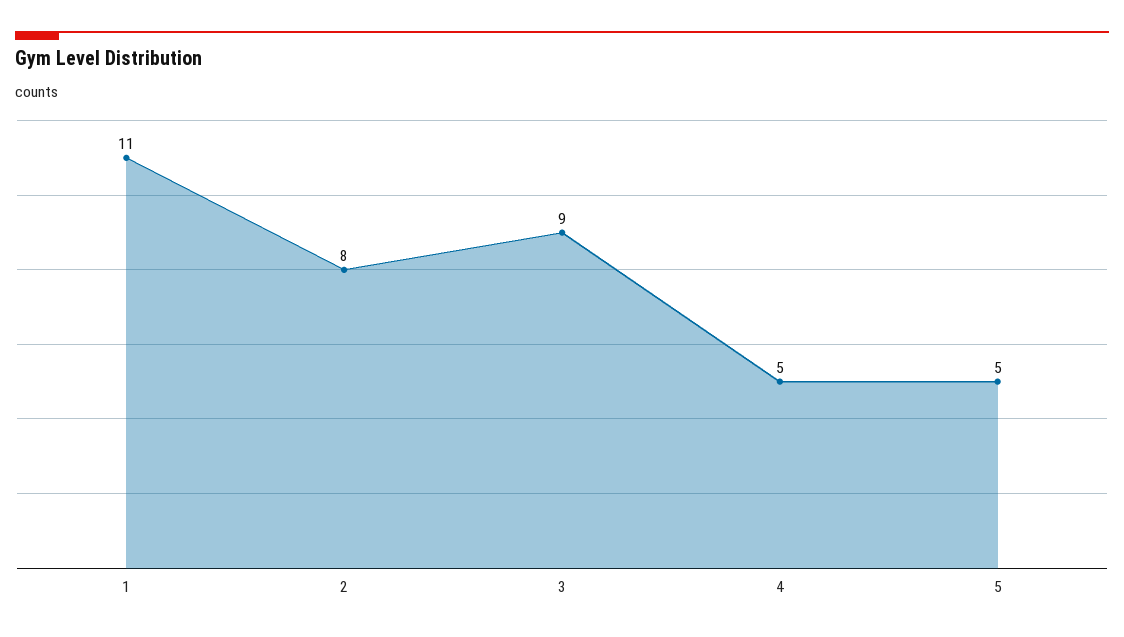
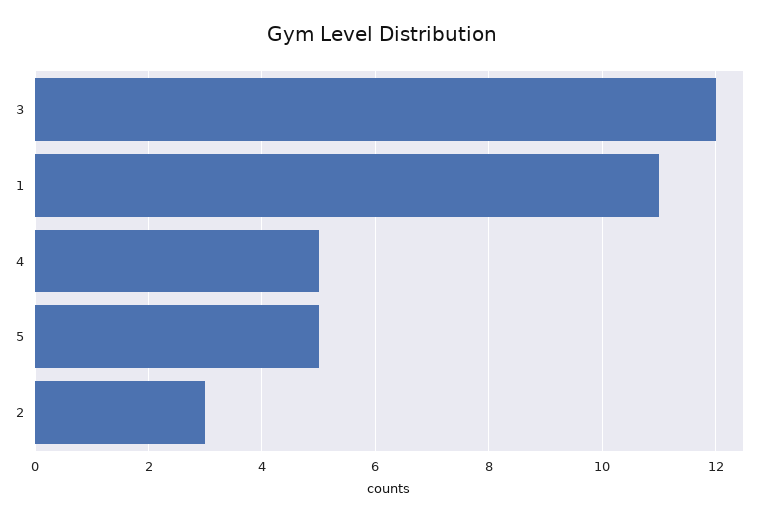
2: 8 -> 3
3: 9 -> 12

